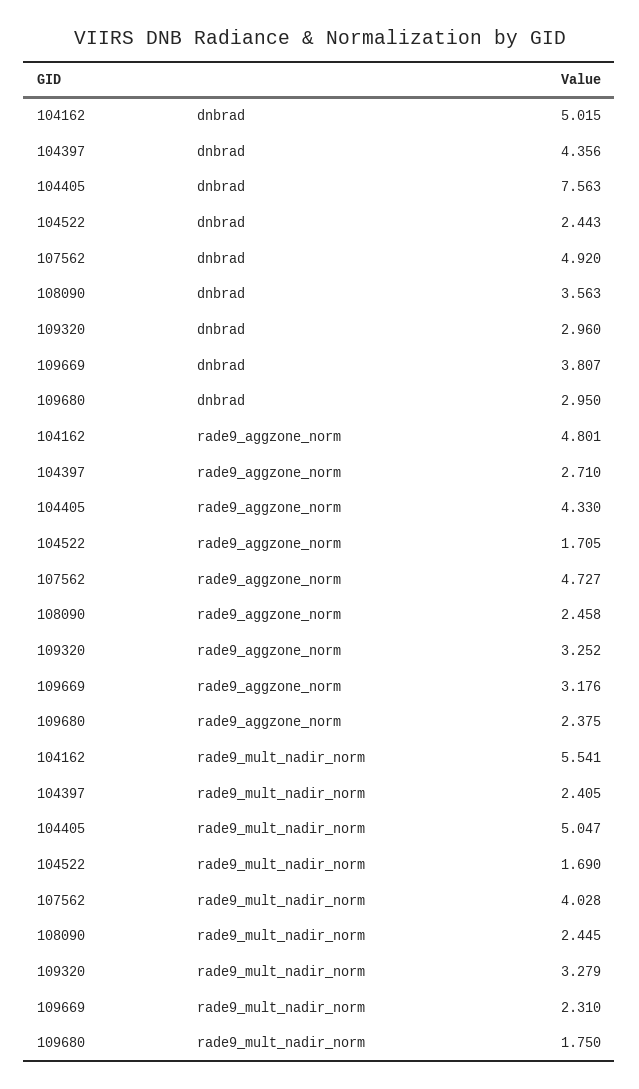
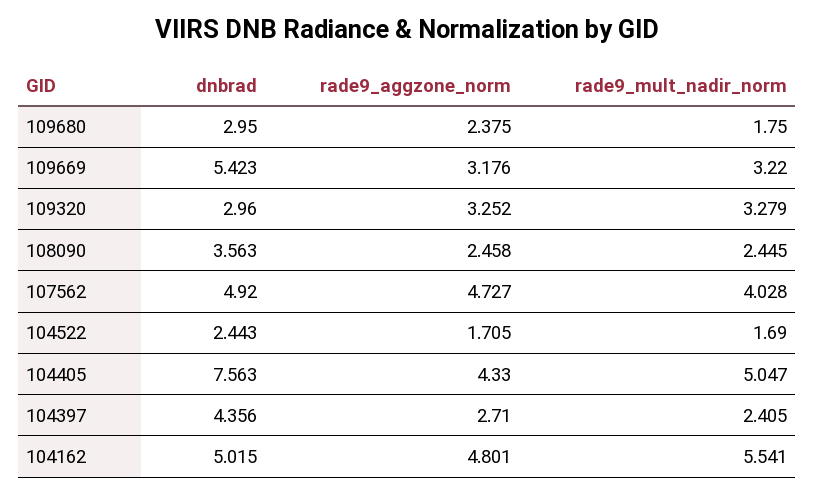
109669, dnbrad: 3.807 -> 5.423
109669, rade9_mult_nadir_norm: 2.31 -> 3.22

